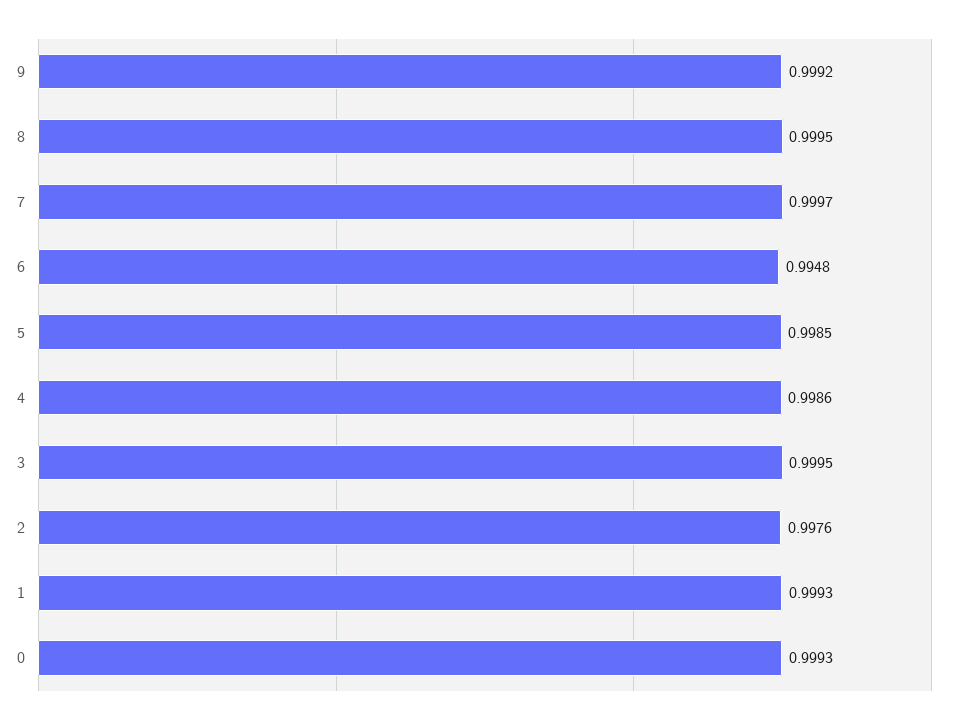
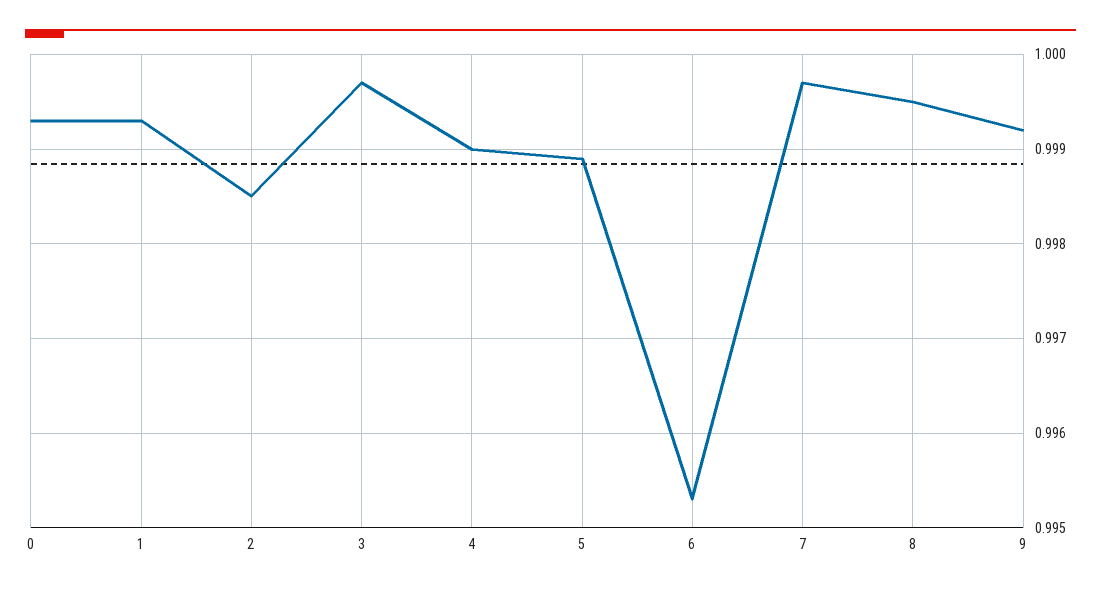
6: 0.9948 -> 0.9953
5: 0.9985 -> 0.9989
4: 0.9986 -> 0.999
3: 0.9995 -> 0.9997
2: 0.9976 -> 0.9985

